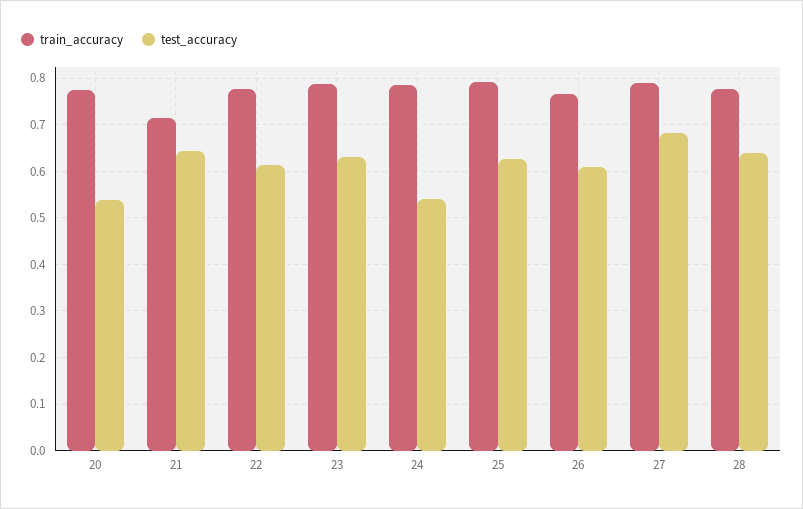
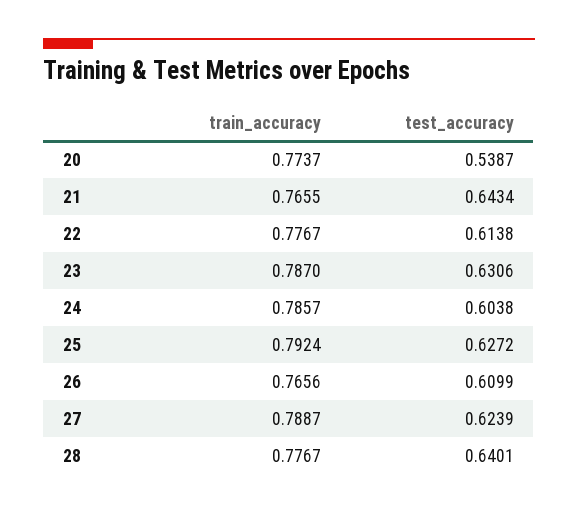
train_accuracy, 21: 0.72 -> 0.7655
test_accuracy, 24: 0.54 -> 0.6038
test_accuracy, 27: 0.68 -> 0.6239

